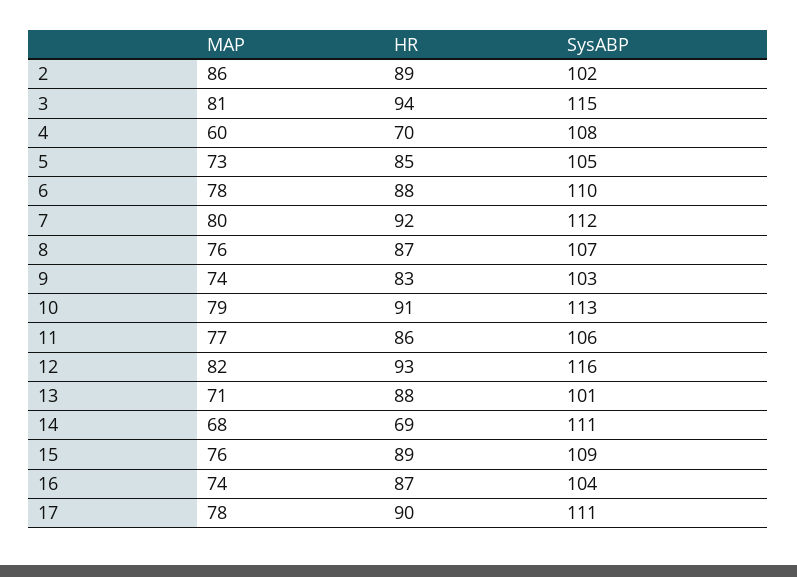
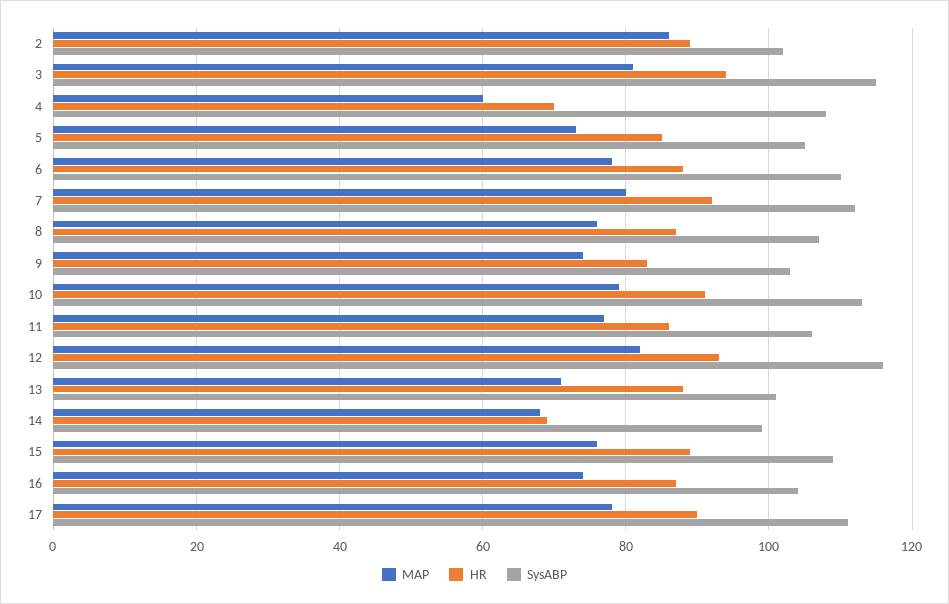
SysABP, 14: 111 -> 100

